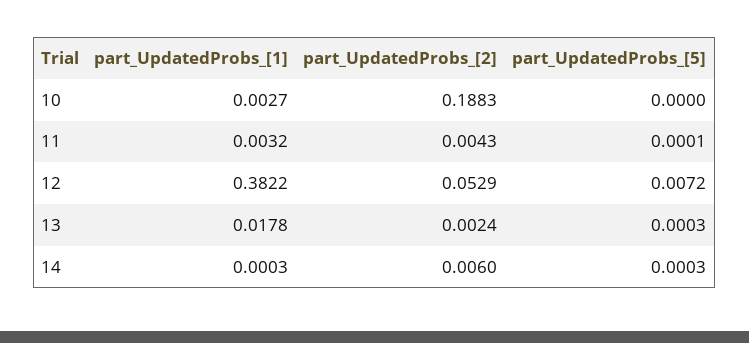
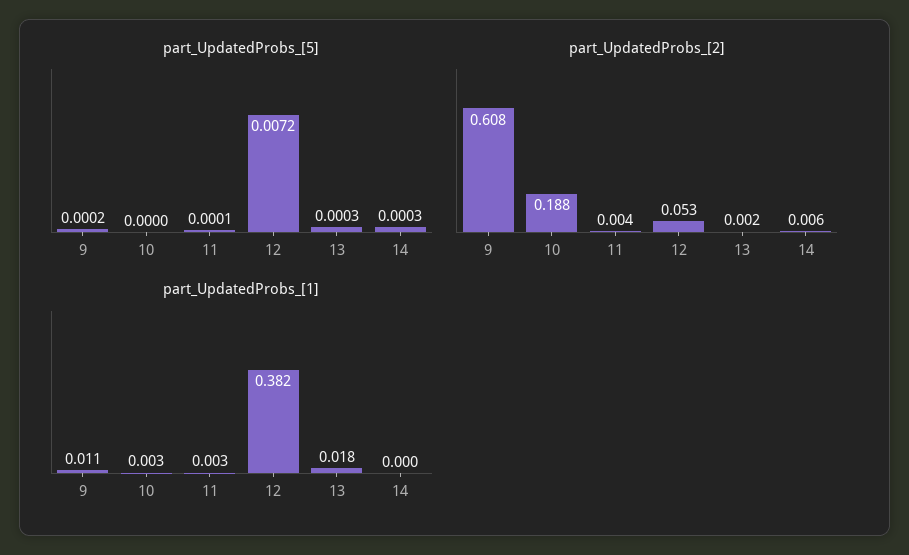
part_UpdatedProbs_[5], 9: none -> 0.0002
part_UpdatedProbs_[2], 9: none -> 0.608
part_UpdatedProbs_[1], 9: none -> 0.011

